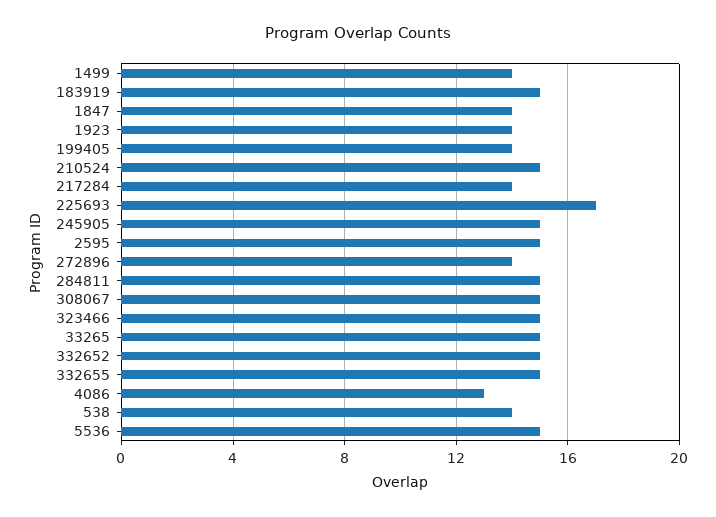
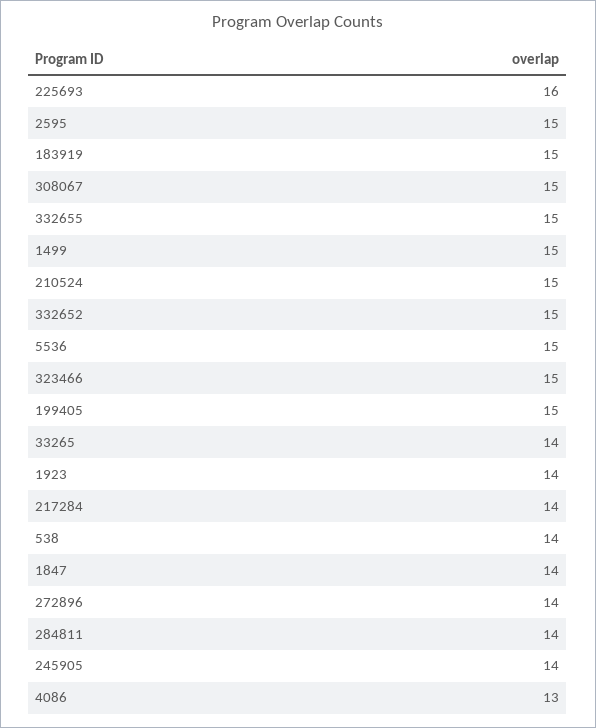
1499: 14 -> 15
199405: 14 -> 15
225693: 17 -> 16
245905: 15 -> 14
284811: 15 -> 14
33265: 15 -> 14

